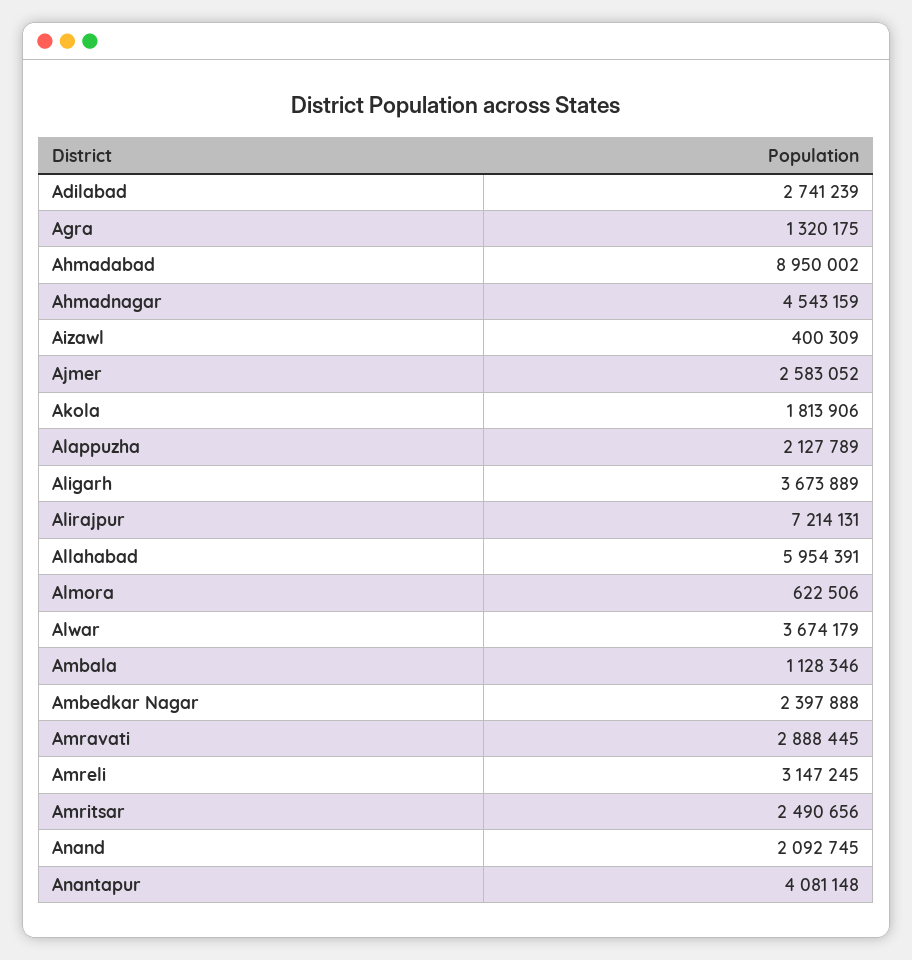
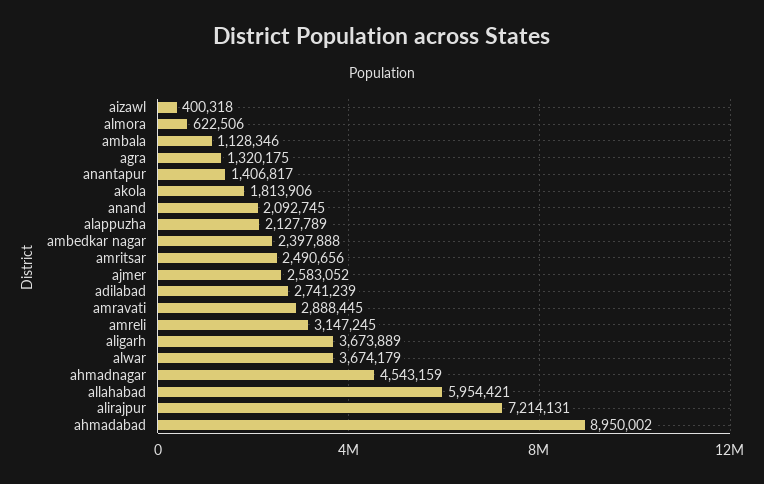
Aizawl: 400309 -> 400318
Allahabad: 5954391 -> 5954421
Anantapur: 4081148 -> 1406817

